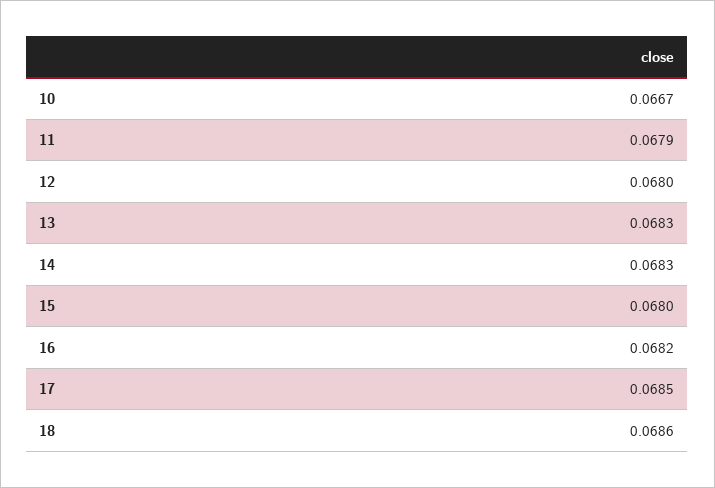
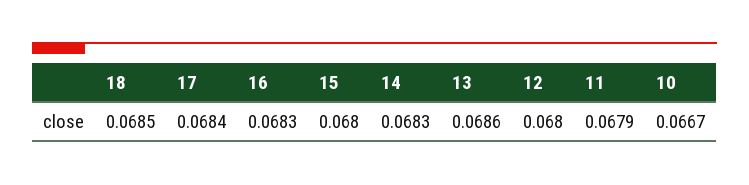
13: 0.0683 -> 0.0686
16: 0.0682 -> 0.0683
17: 0.0685 -> 0.0684
18: 0.0686 -> 0.0685

